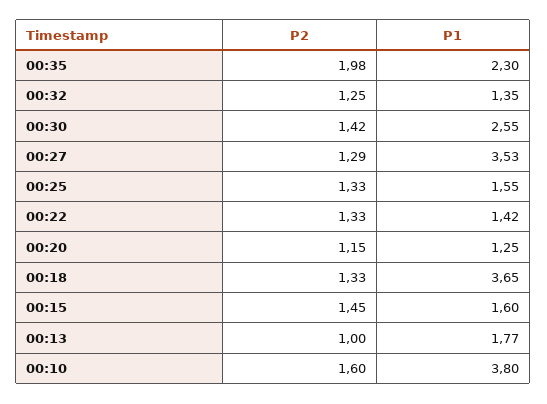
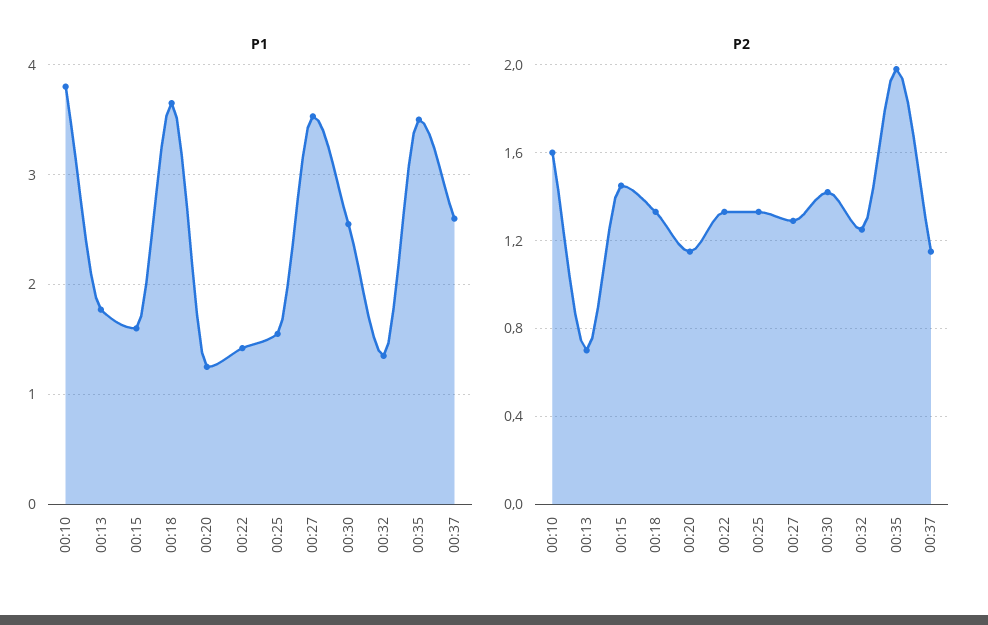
P1, 00:35: 2.3 -> 3.5
P2, 00:13: 1 -> 0.7
P1, 00:37: none -> 2.6
P2, 00:37: none -> 1.15

